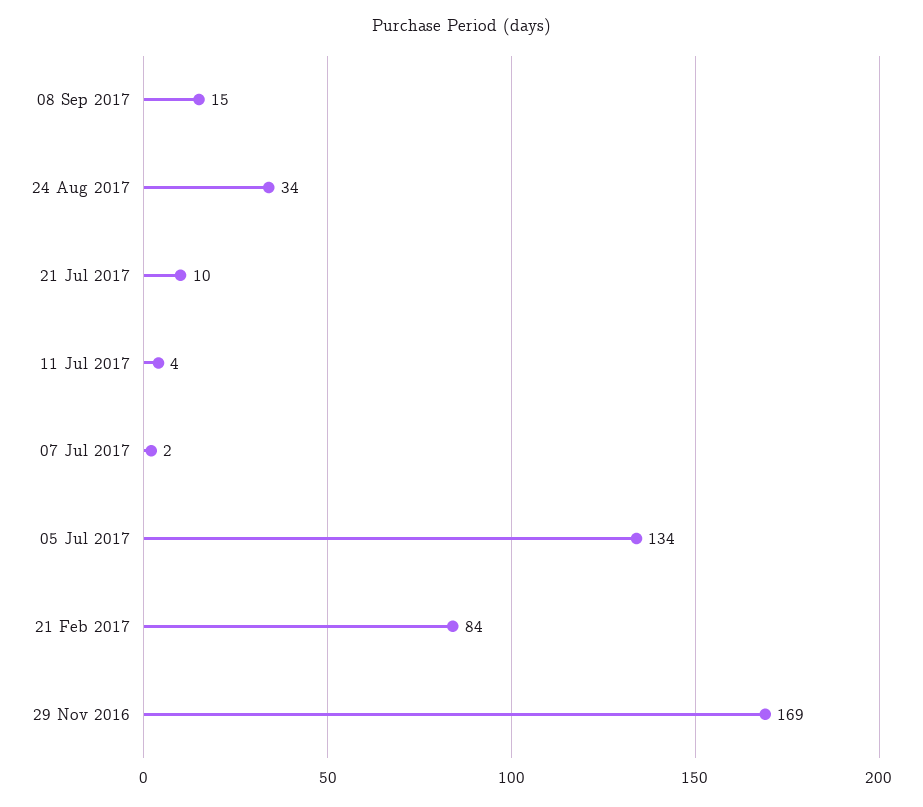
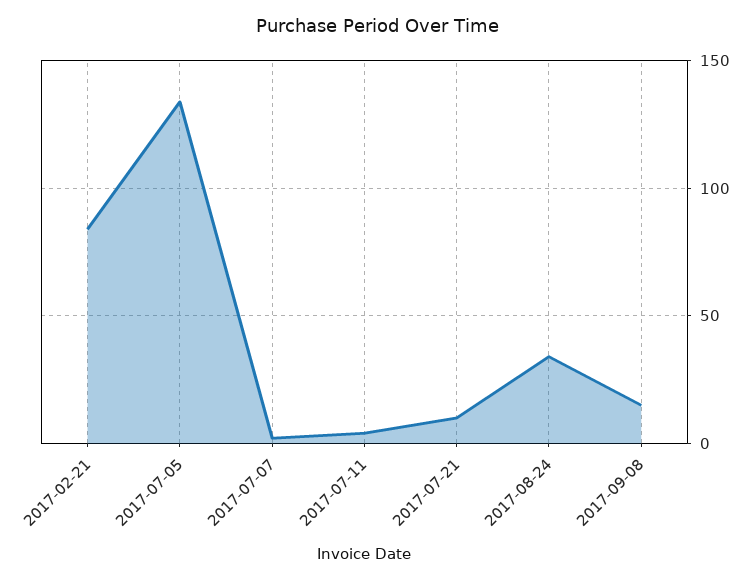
29 Nov 2016: 169 -> none

